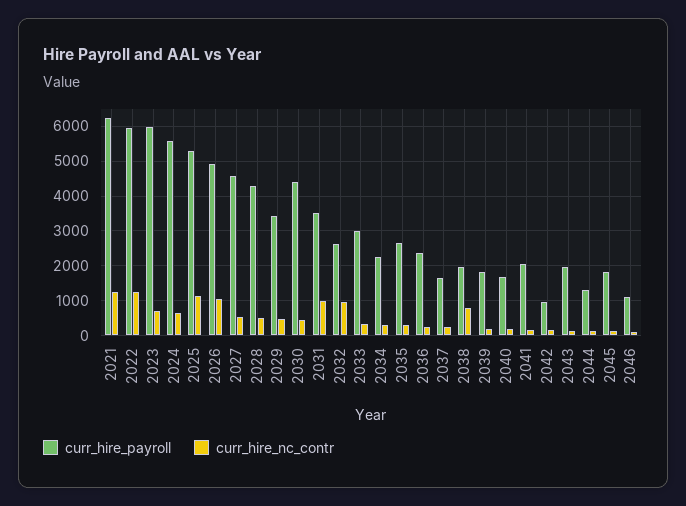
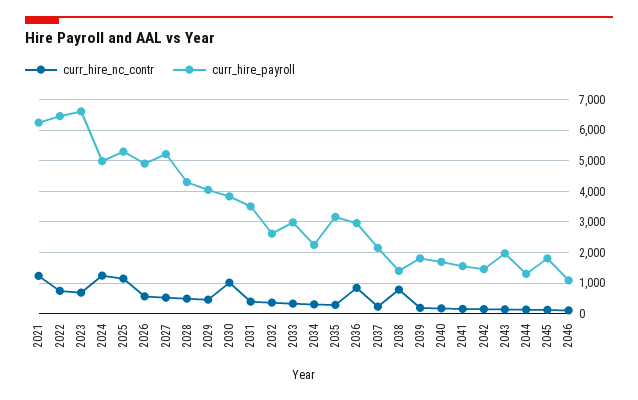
curr_hire_payroll, 2022: 6000 -> 6400
curr_hire_nc_contr, 2022: 1200 -> 800
curr_hire_payroll, 2023: 6000 -> 6600
curr_hire_payroll, 2024: 5600 -> 5000
curr_hire_nc_contr, 2024: 600 -> 1200
curr_hire_nc_contr, 2026: 1000 -> 600
curr_hire_payroll, 2027: 4600 -> 5200
curr_hire_payroll, 2029: 3400 -> 4000
curr_hire_payroll, 2030: 4400 -> 3800
curr_hire_nc_contr, 2030: 400 -> 1000
curr_hire_nc_contr, 2031: 1000 -> 400
curr_hire_nc_contr, 2032: 1000 -> 400
curr_hire_payroll, 2035: 2600 -> 3200
curr_hire_payroll, 2036: 2400 -> 3000
curr_hire_nc_contr, 2036: 200 -> 800
curr_hire_payroll, 2037: 1600 -> 2200
curr_hire_payroll, 2038: 2000 -> 1400
curr_hire_payroll, 2041: 2000 -> 1600
curr_hire_payroll, 2042: 1000 -> 1400

